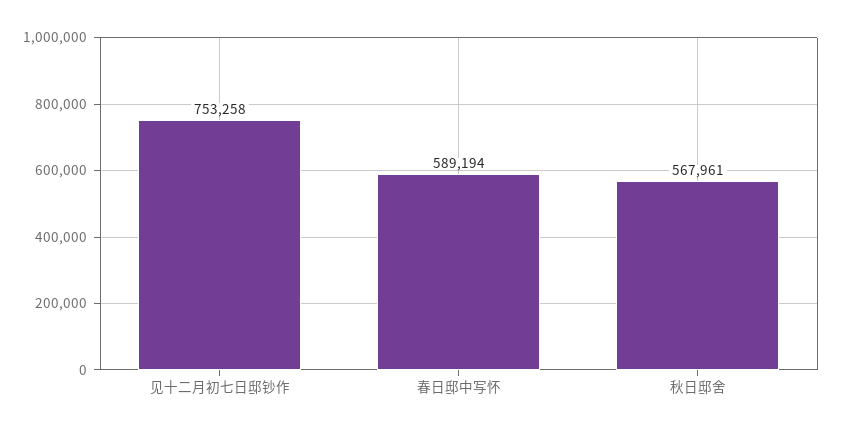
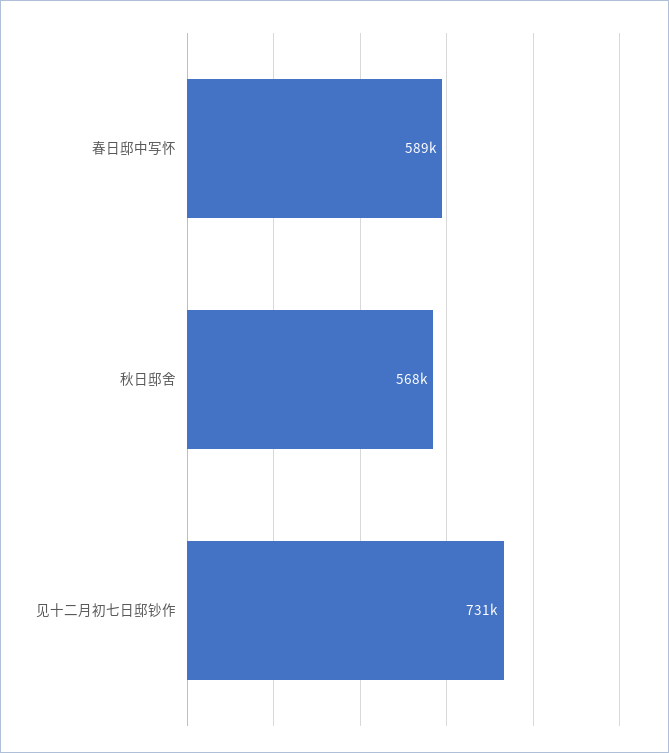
见十二月初七日邸钞作: 753258 -> 731000

